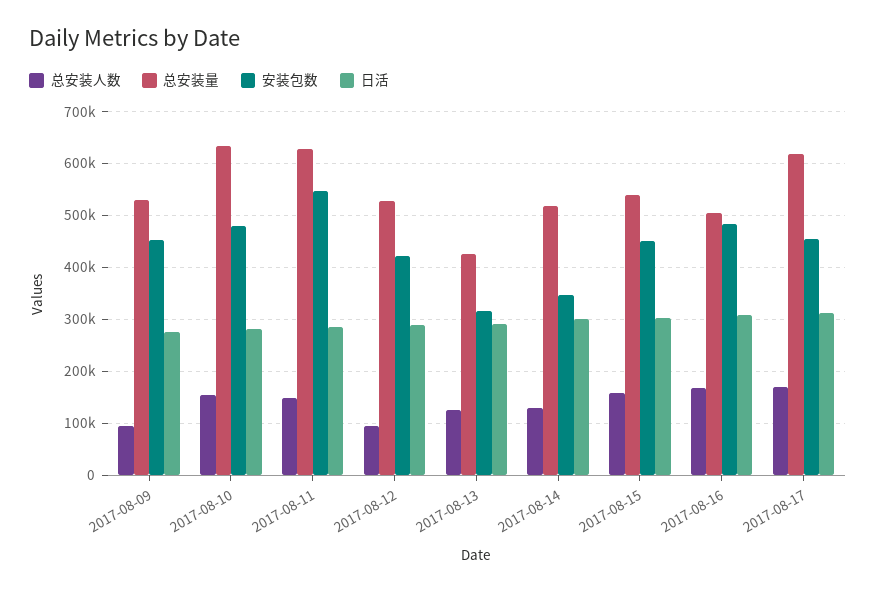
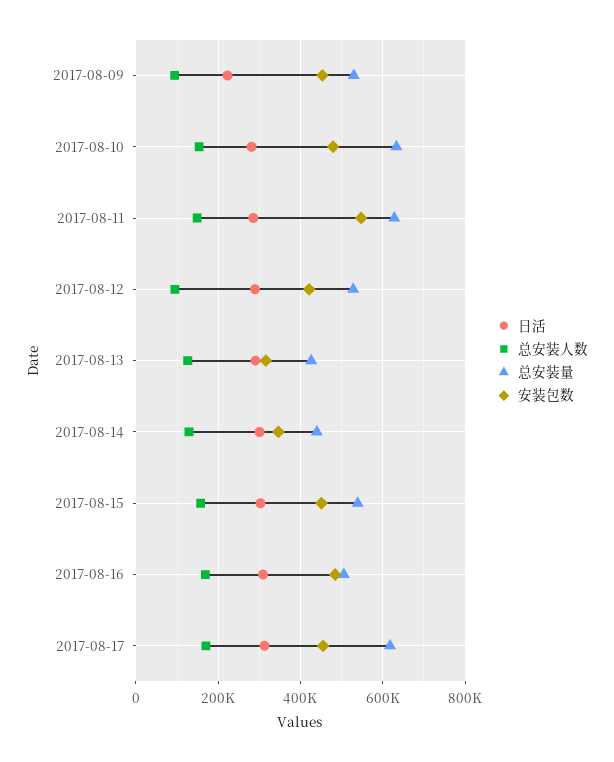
日活, 2017-08-09: 280000 -> 220000
总安装量, 2017-08-14: 520000 -> 440000

